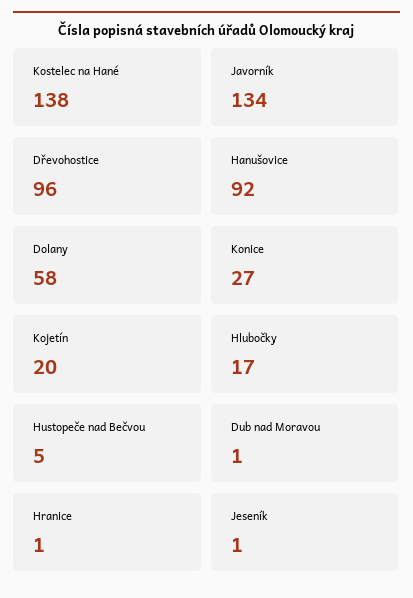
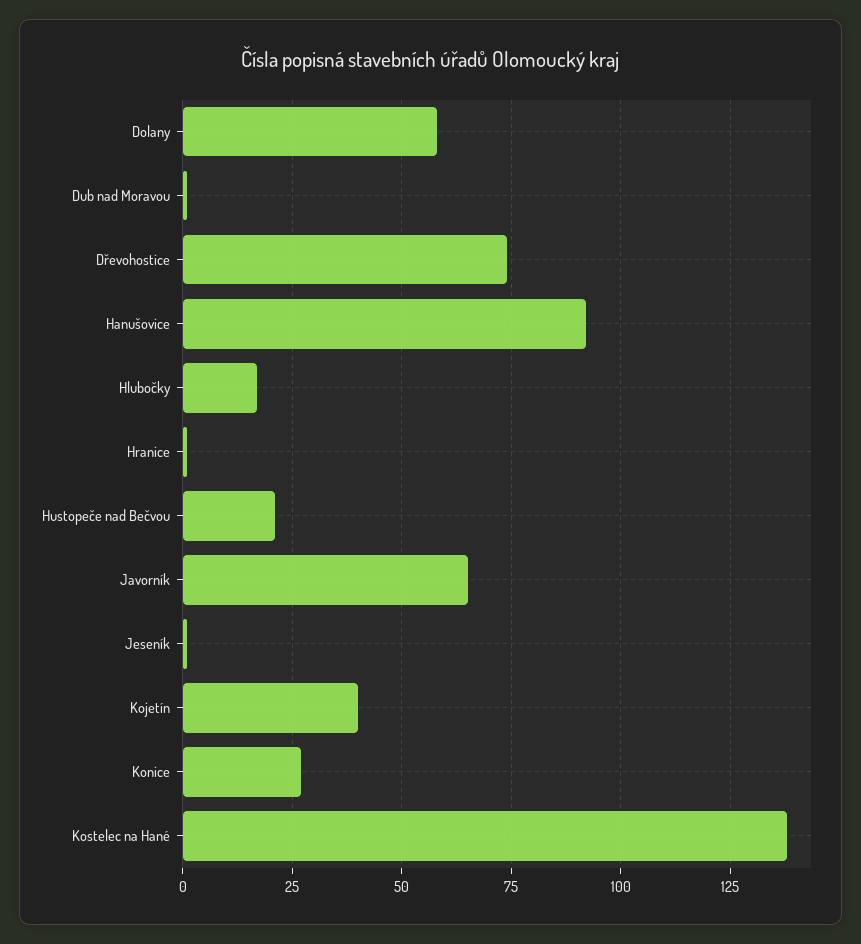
Javorník: 134 -> 65
Dřevohostice: 96 -> 75
Kojetín: 20 -> 40
Hustopeče nad Bečvou: 5 -> 20

